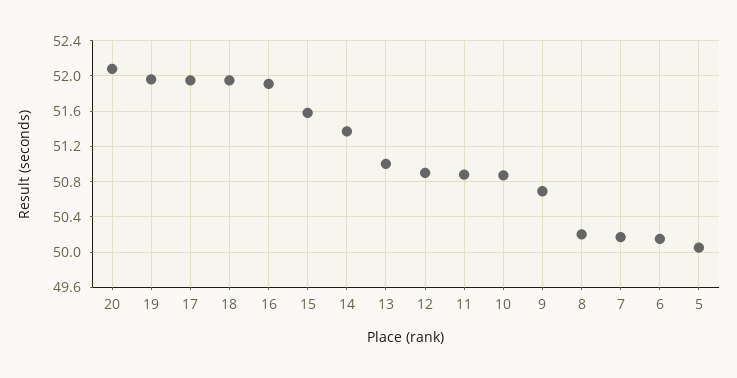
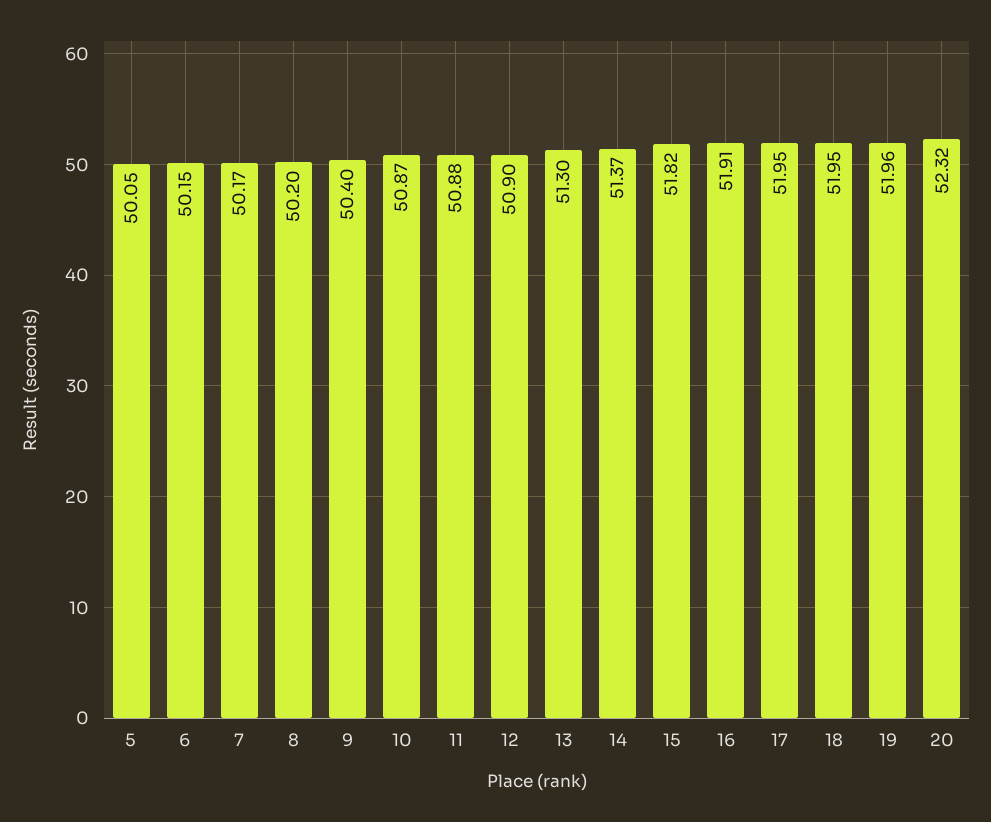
20: 52.1 -> 52.32
15: 51.6 -> 51.82
13: 51 -> 51.3
9: 50.7 -> 50.4

